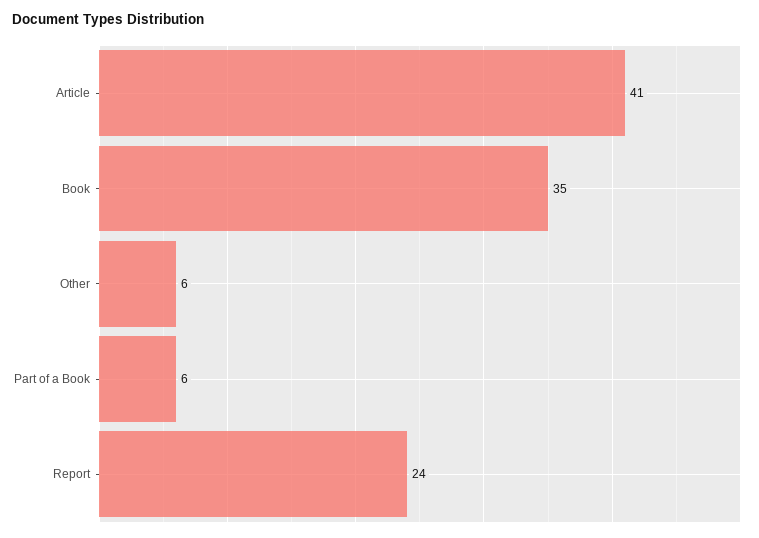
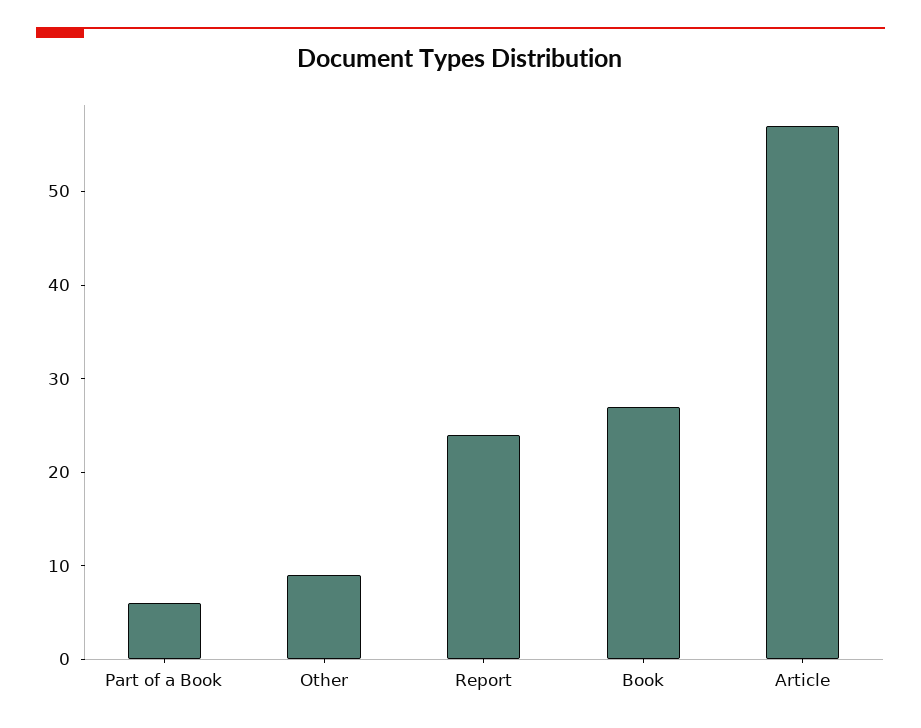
Article: 41 -> 57
Book: 35 -> 27
Other: 6 -> 9

